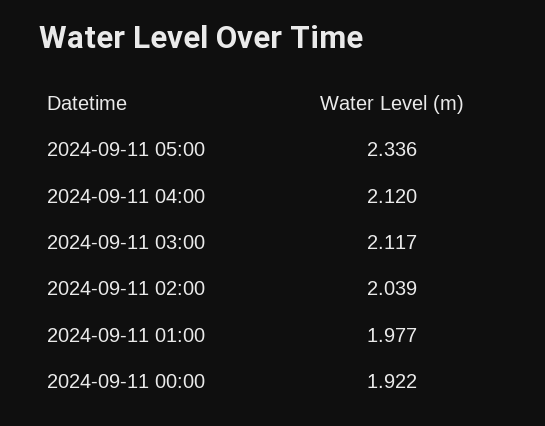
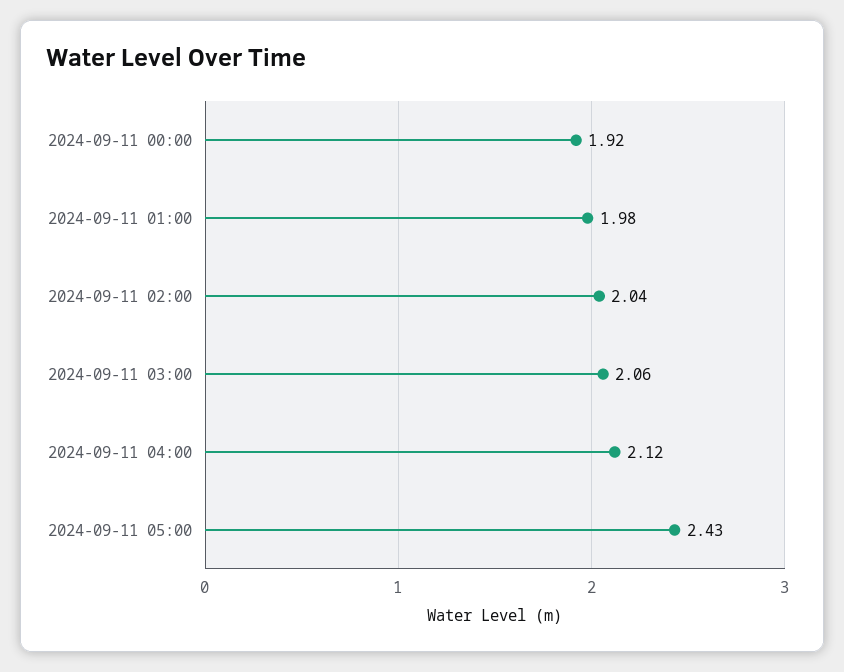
2024-09-11 05:00: 2.336 -> 2.43
2024-09-11 03:00: 2.117 -> 2.06

